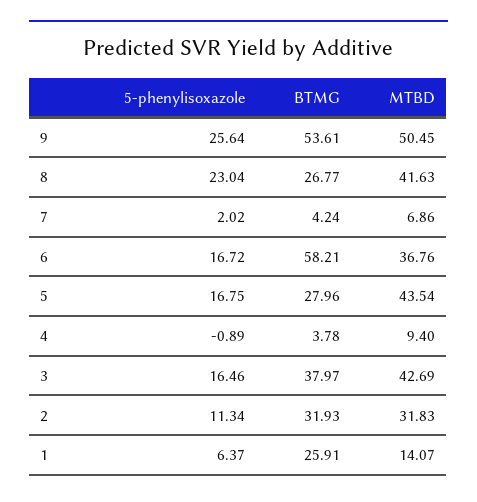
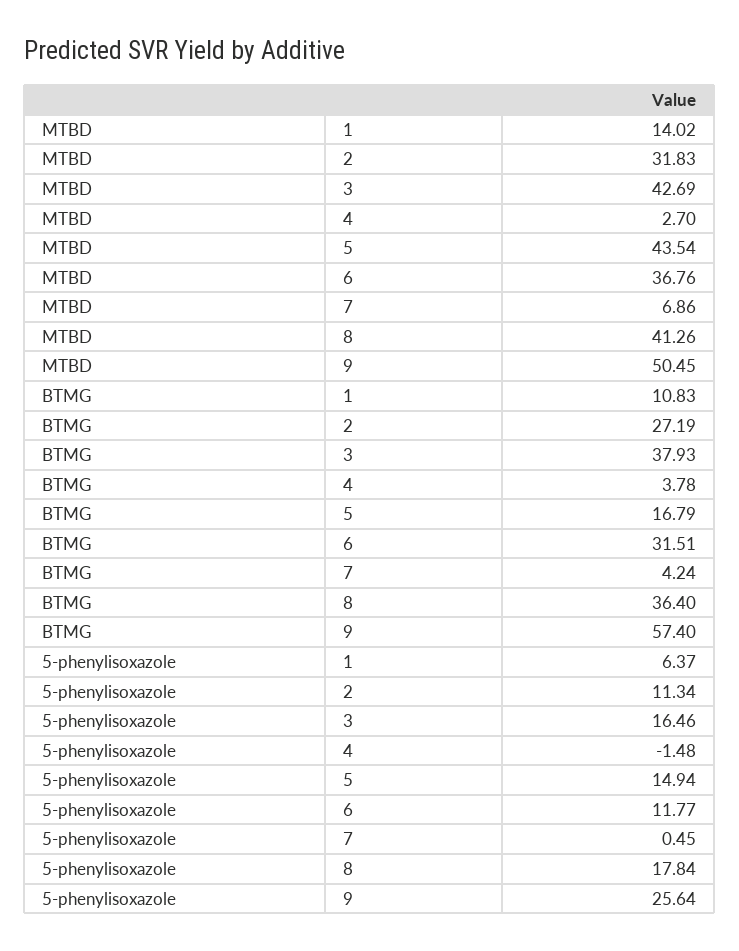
BTMG, 9: 53.61 -> 57.4
5-phenylisoxazole, 8: 23.04 -> 17.84
BTMG, 8: 26.77 -> 36.4
MTBD, 8: 41.63 -> 41.26
5-phenylisoxazole, 7: 2.02 -> 0.45
5-phenylisoxazole, 6: 16.72 -> 11.77
BTMG, 6: 58.21 -> 31.51
5-phenylisoxazole, 5: 16.75 -> 14.94
BTMG, 5: 27.96 -> 16.79
5-phenylisoxazole, 4: -0.89 -> -1.48
MTBD, 4: 9.4 -> 2.7
BTMG, 3: 37.97 -> 37.93
BTMG, 2: 31.93 -> 27.19
BTMG, 1: 25.91 -> 10.83
MTBD, 1: 14.07 -> 14.02

